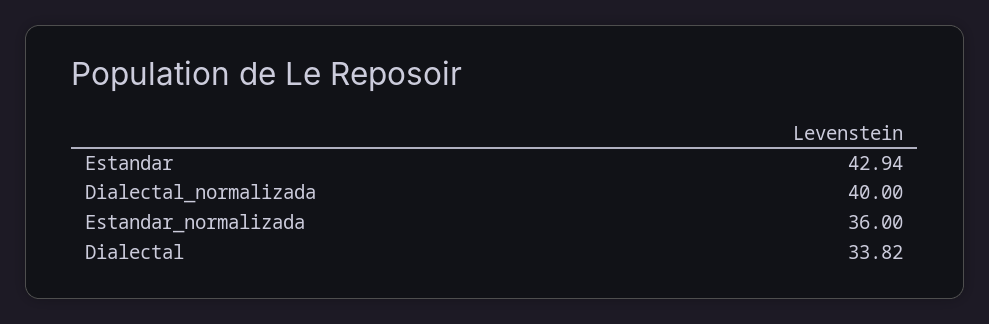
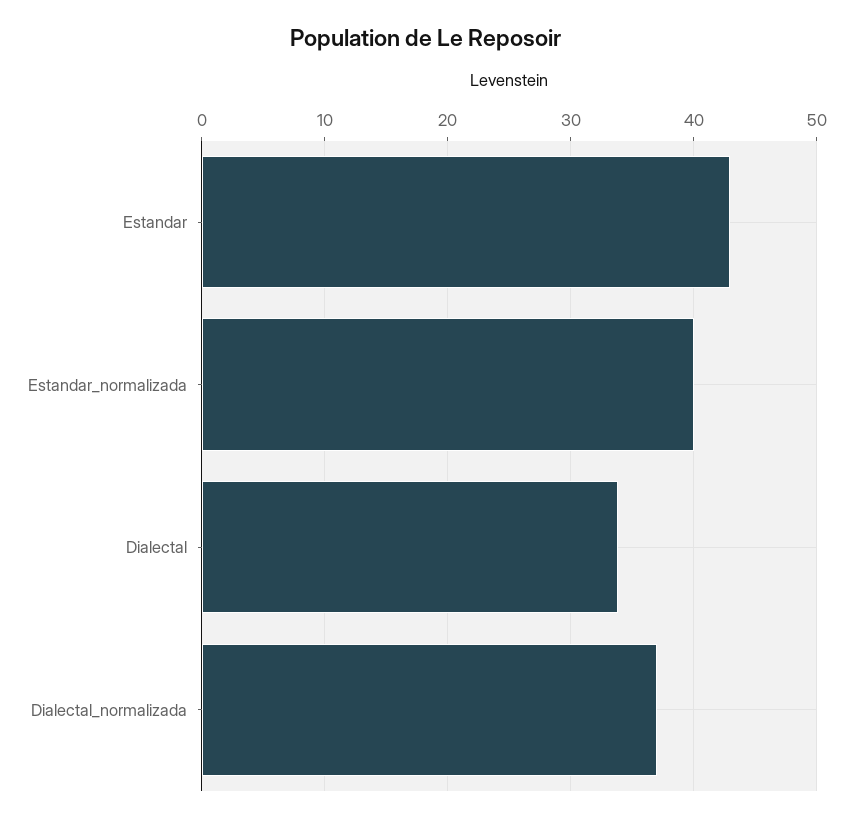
Dialectal_normalizada: 40 -> 37
Estandar_normalizada: 36 -> 40

